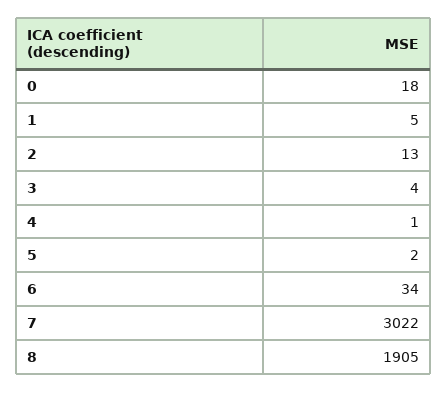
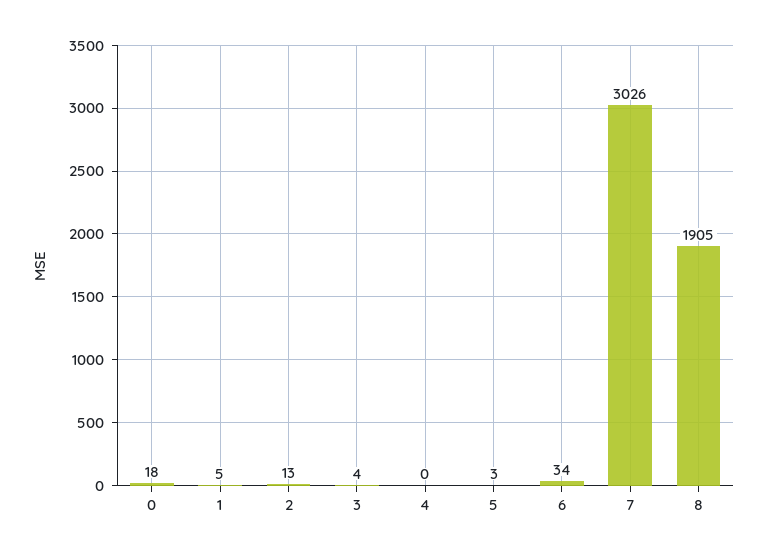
4: 1 -> 0
5: 2 -> 3
7: 3022 -> 3026

